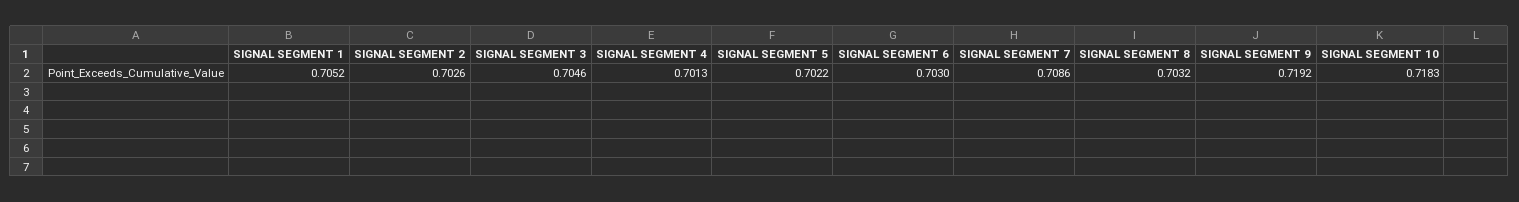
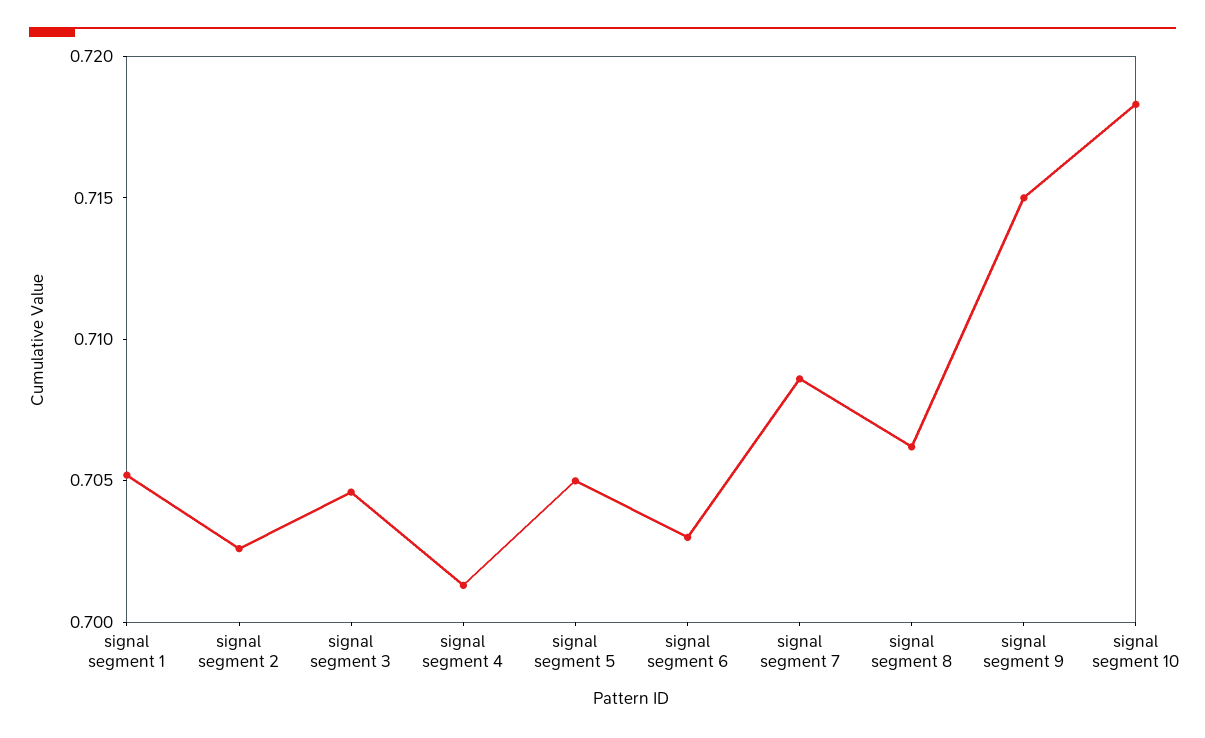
SIGNAL SEGMENT 5: 0.7022 -> 0.705
SIGNAL SEGMENT 8: 0.7032 -> 0.706
SIGNAL SEGMENT 9: 0.7192 -> 0.715

